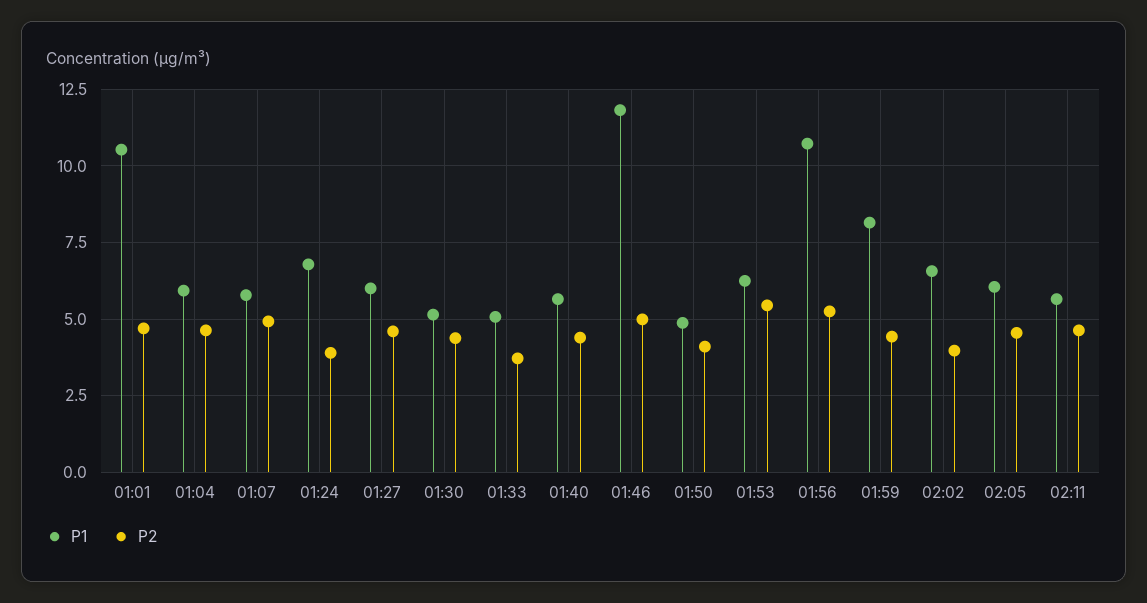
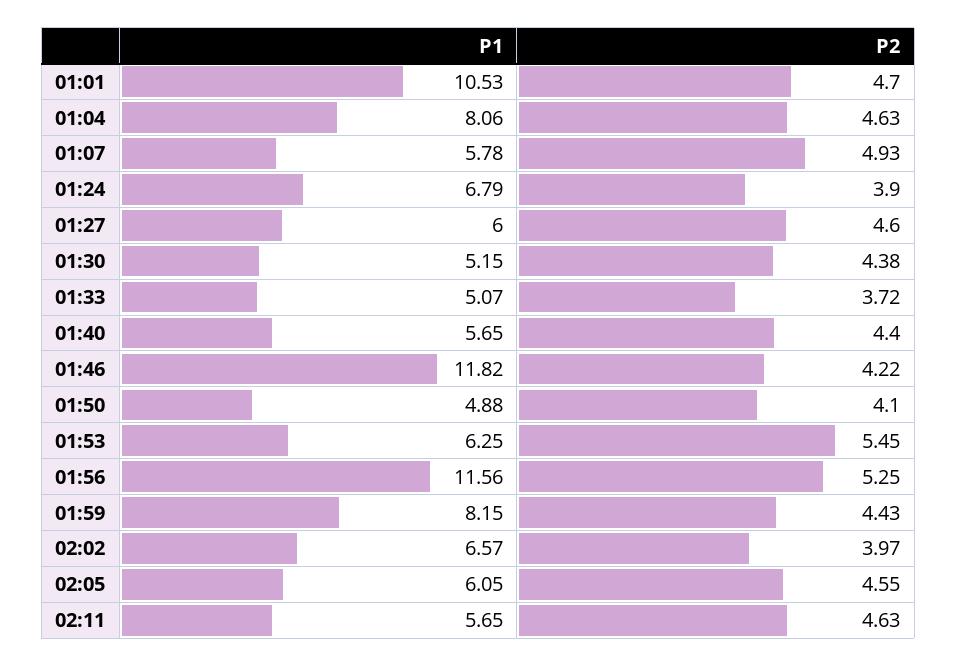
P1, 01:04: 6 -> 8.06
P2, 01:46: 5 -> 4.22
P1, 01:56: 10.75 -> 11.56

